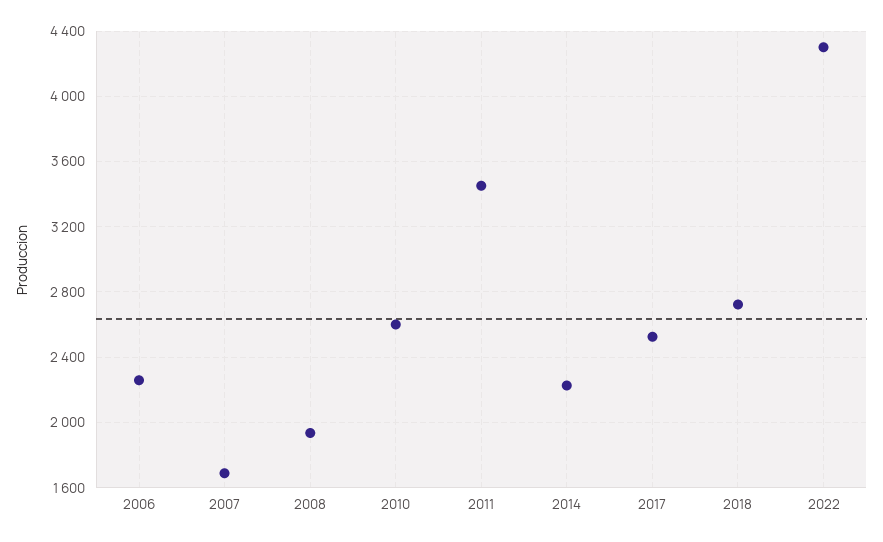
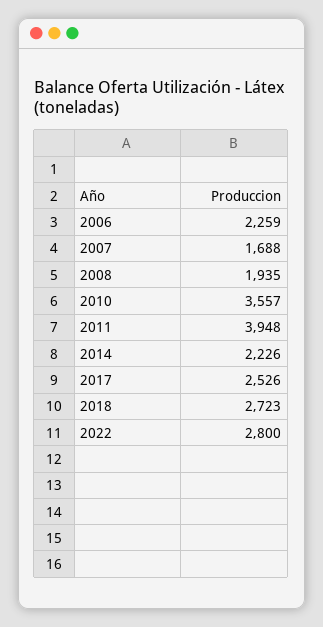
2010: 2600 -> 3557
2011: 3450 -> 3948
2022: 4300 -> 2800

